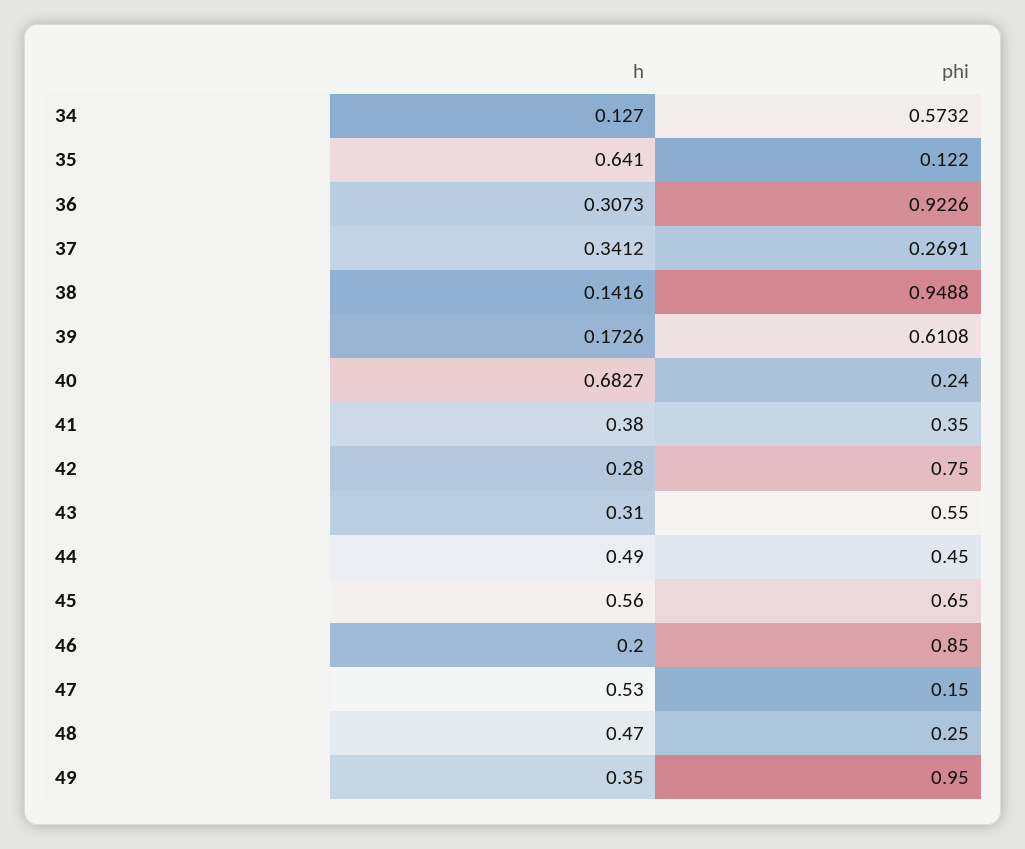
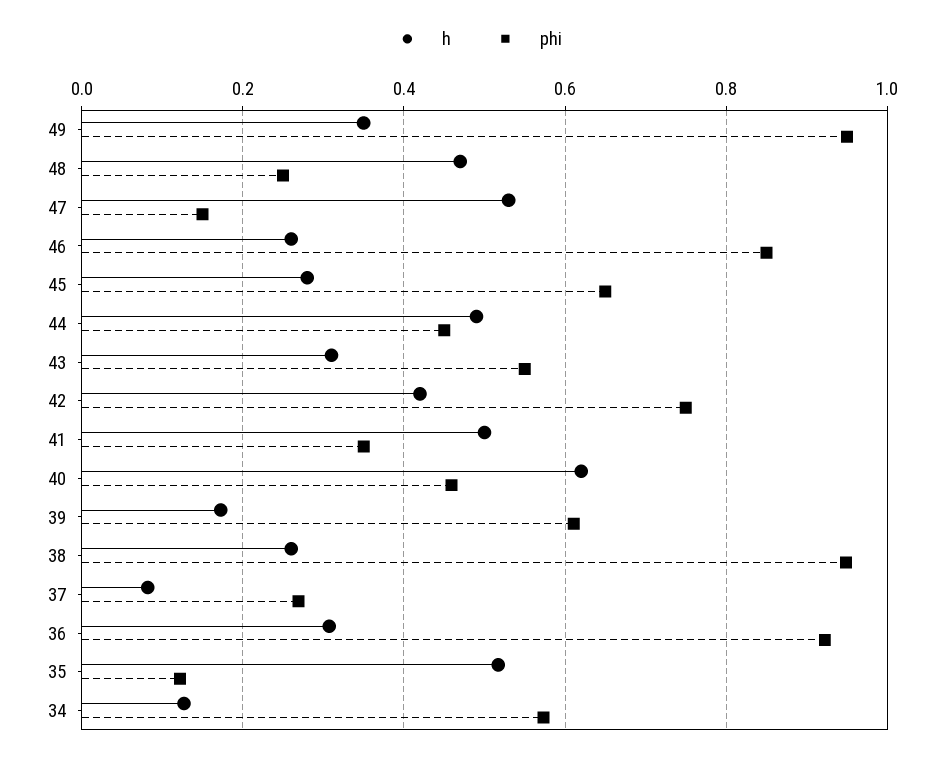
h, 35: 0.641 -> 0.52
h, 37: 0.3412 -> 0.08
h, 38: 0.1416 -> 0.26
h, 40: 0.6827 -> 0.62
phi, 40: 0.24 -> 0.46
h, 41: 0.38 -> 0.5
h, 42: 0.28 -> 0.42
h, 45: 0.56 -> 0.28
h, 46: 0.2 -> 0.26

